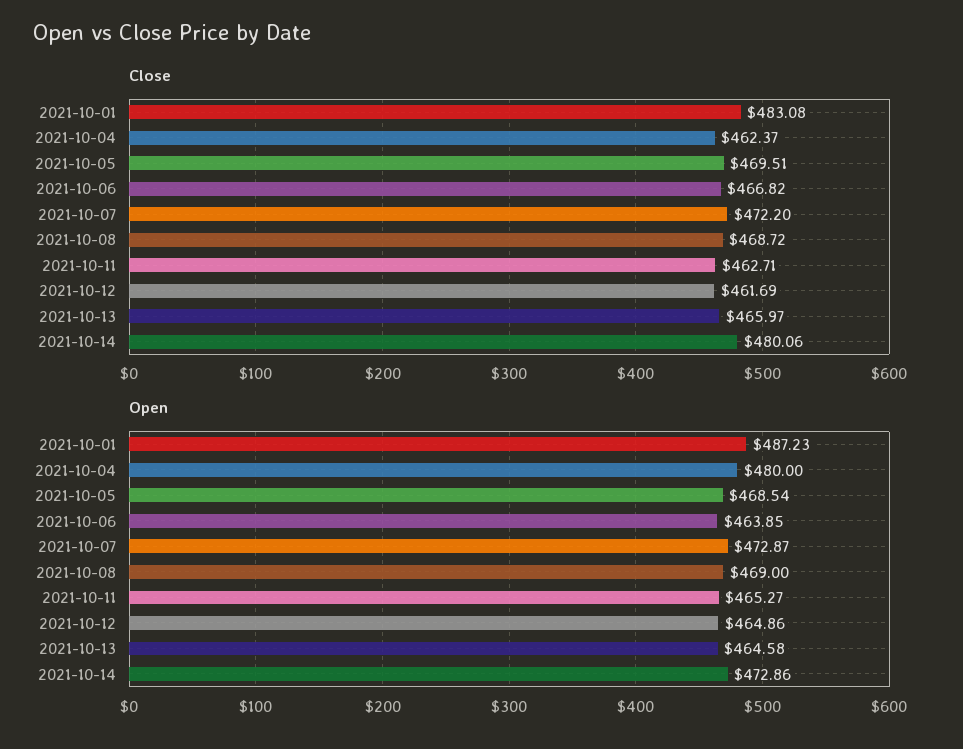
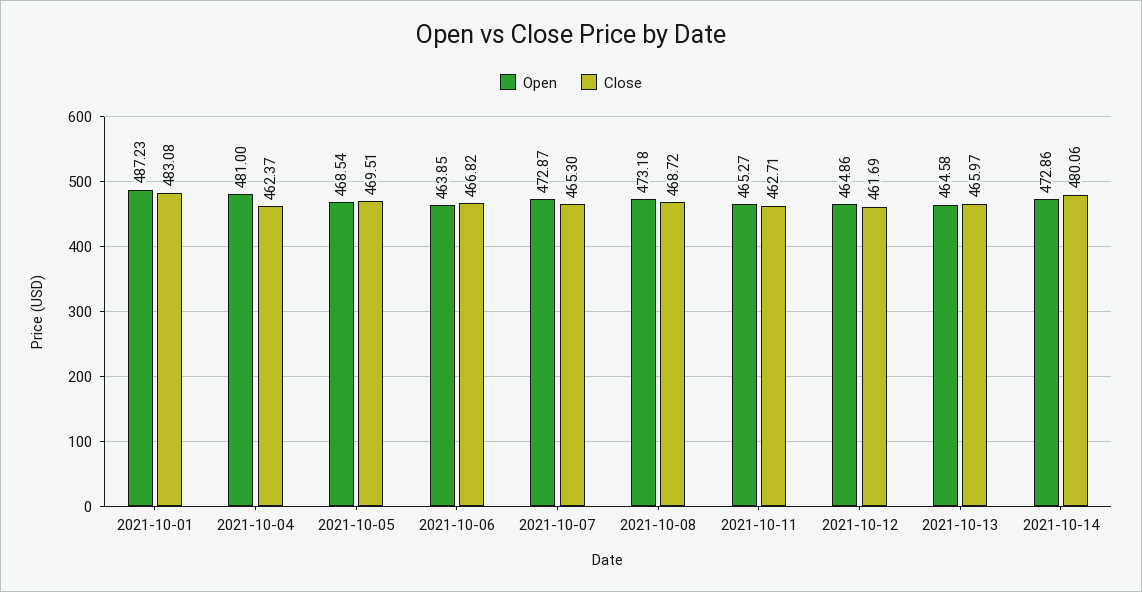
Close, 2021-10-07: 472.2 -> 465.3
Open, 2021-10-04: 480 -> 481
Open, 2021-10-08: 469 -> 473.18

